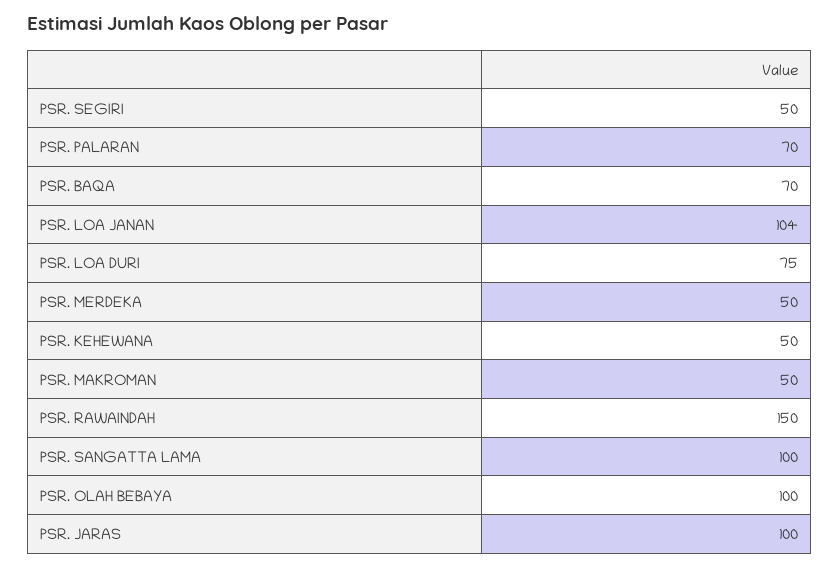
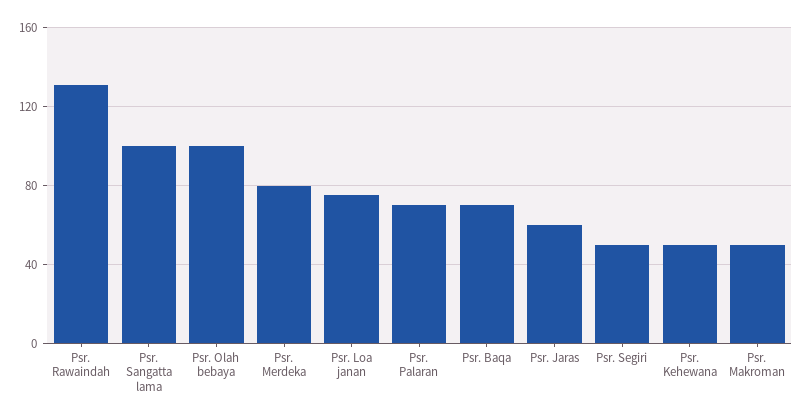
PSR. LOA JANAN: 104 -> 75
PSR. LOA DURI: 75 -> none
PSR. MERDEKA: 50 -> 80
PSR. RAWAINDAH: 150 -> 130
PSR. JARAS: 100 -> 60

